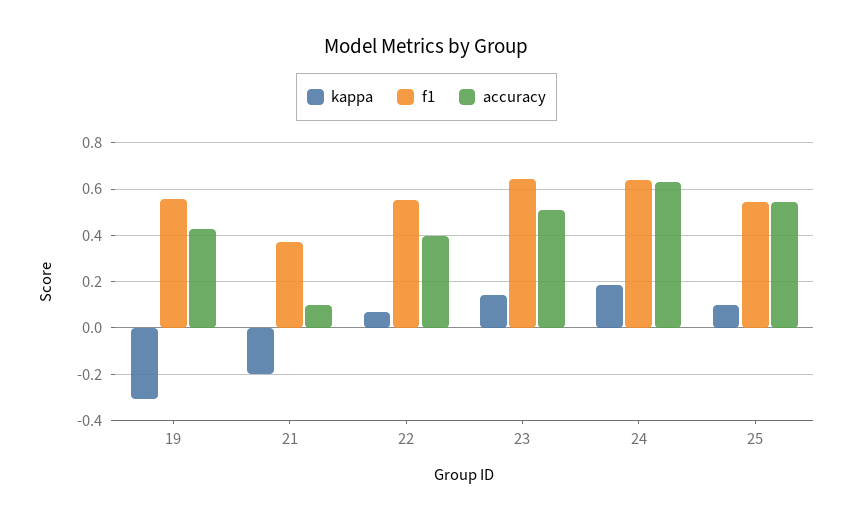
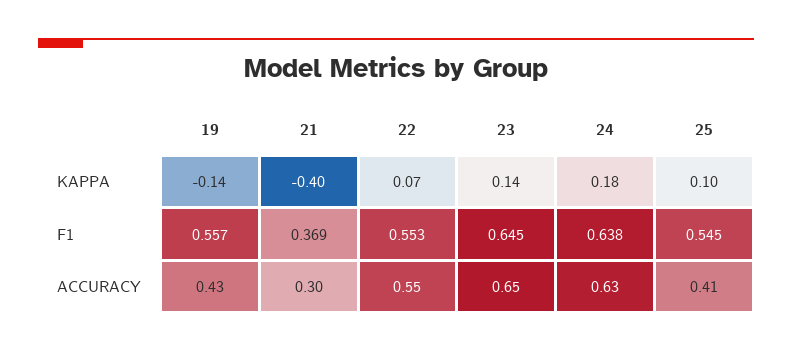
kappa, 19: -0.3 -> -0.14
kappa, 21: -0.2 -> -0.4
accuracy, 21: 0.1 -> 0.3
accuracy, 22: 0.4 -> 0.55
accuracy, 23: 0.5 -> 0.65
accuracy, 25: 0.55 -> 0.41

